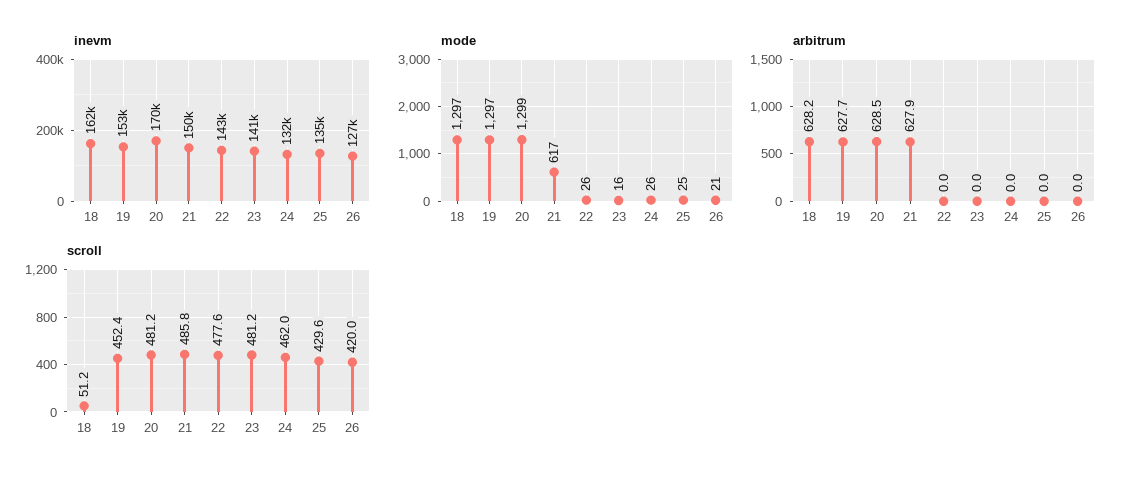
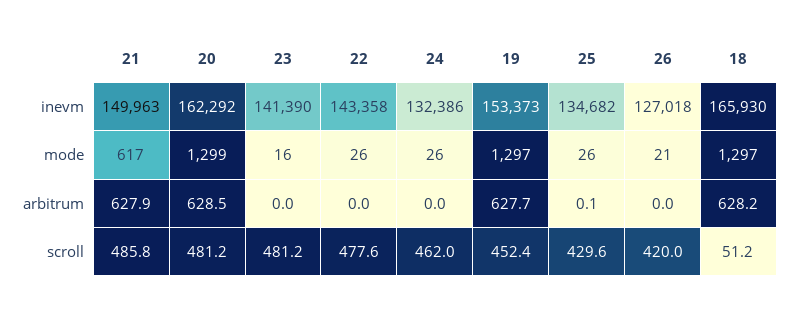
inevm, 18: 162000 -> 165930
inevm, 20: 170000 -> 162292
mode, 25: 25 -> 26
arbitrum, 25: 0 -> 0.1

